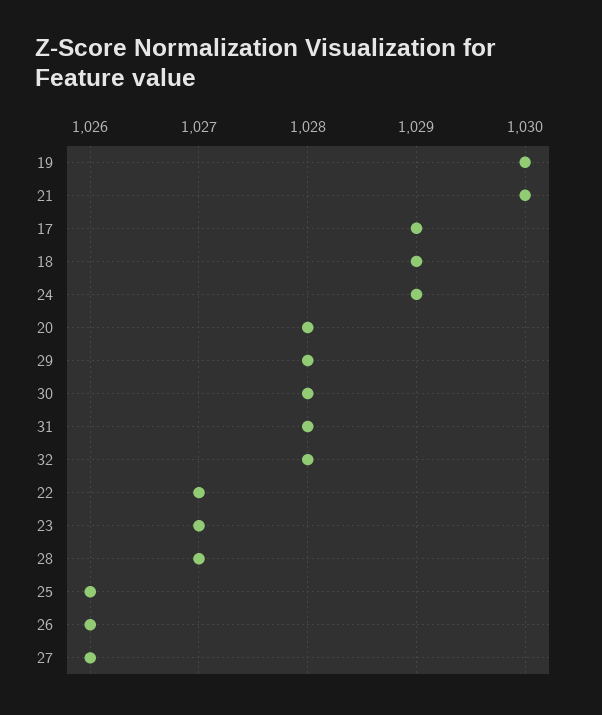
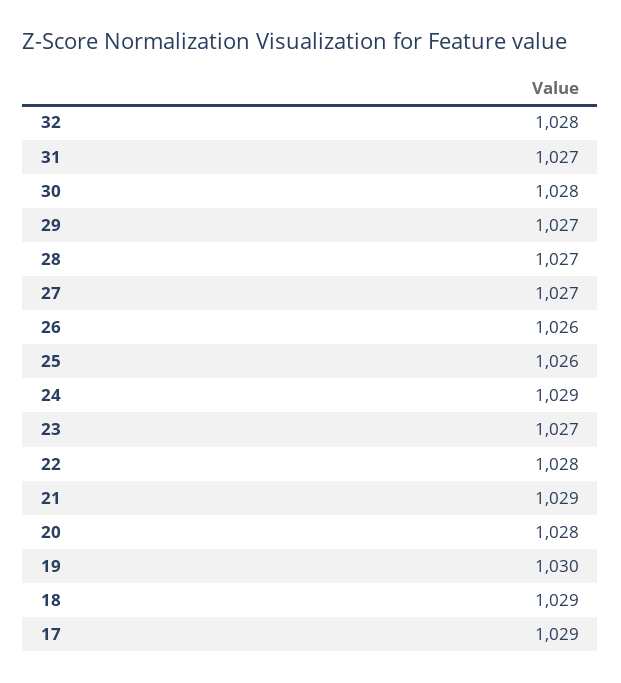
21: 1030 -> 1029
29: 1028 -> 1027
31: 1028 -> 1027
22: 1027 -> 1028
27: 1026 -> 1027

